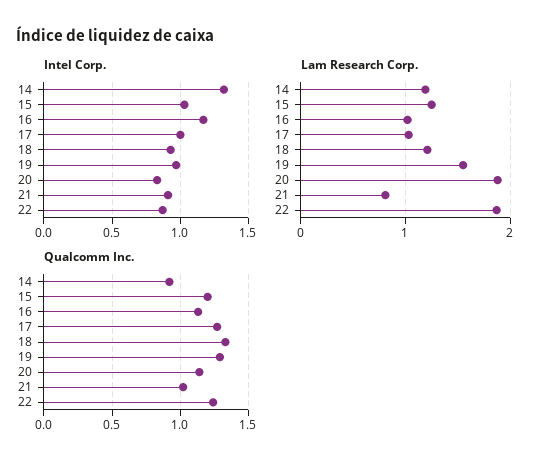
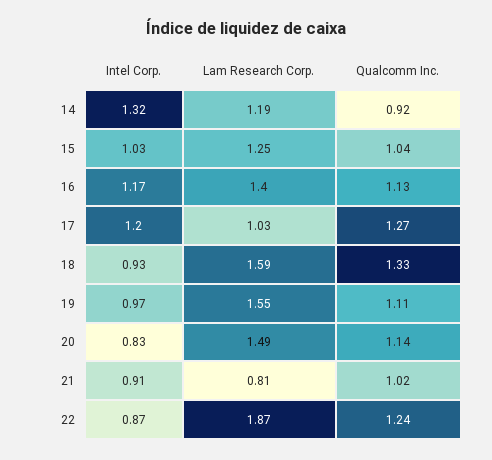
Intel Corp., 17: 1 -> 1.2
Lam Research Corp., 16: 1 -> 1.4
Lam Research Corp., 18: 1.2 -> 1.59
Lam Research Corp., 20: 1.9 -> 1.49
Qualcomm Inc., 15: 1.2 -> 1.04
Qualcomm Inc., 19: 1.3 -> 1.11

